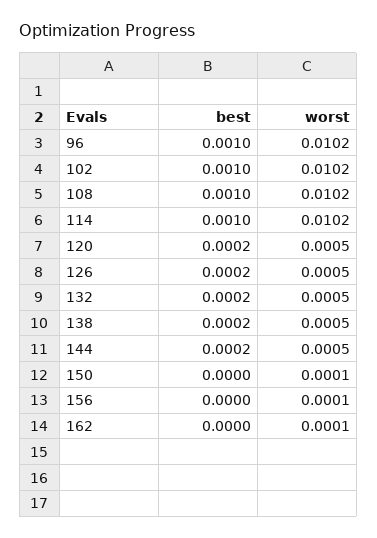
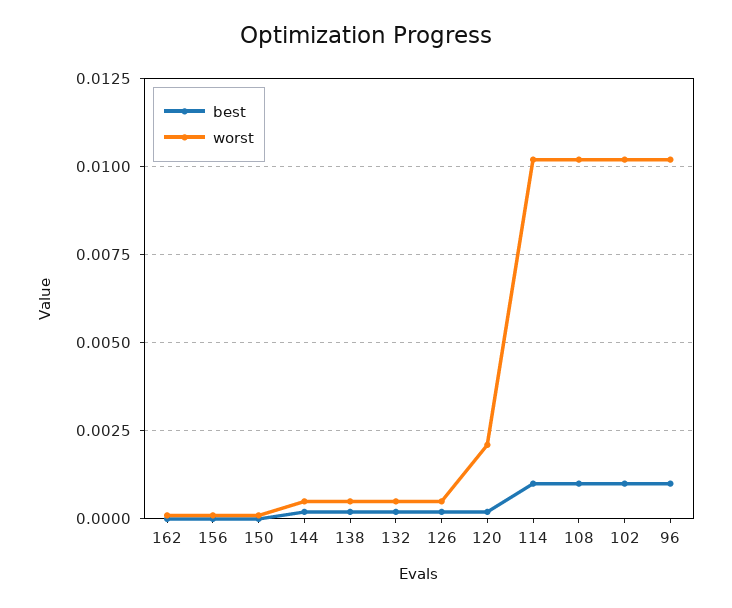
worst, 120: 0.0005 -> 0.002

